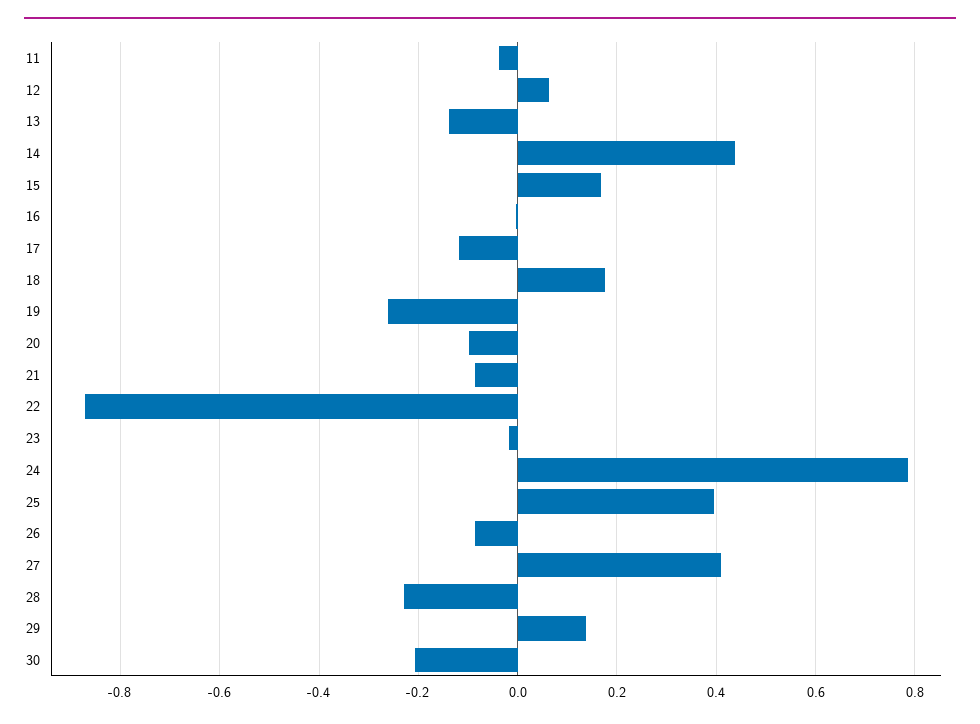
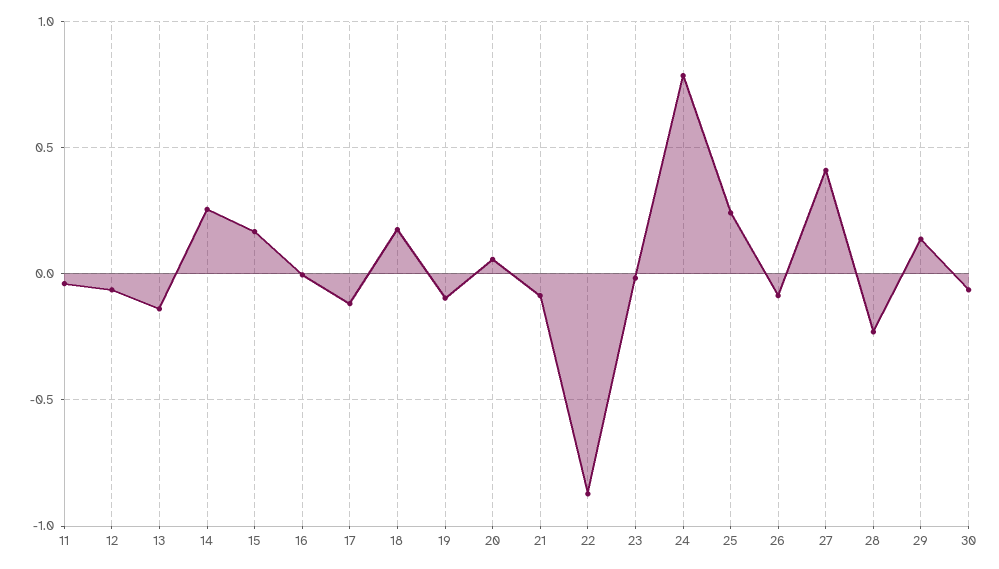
12: 0.06 -> -0.05
14: 0.44 -> 0.25
19: -0.26 -> -0.1
20: -0.1 -> 0.05
25: 0.4 -> 0.25
30: -0.2 -> -0.05

